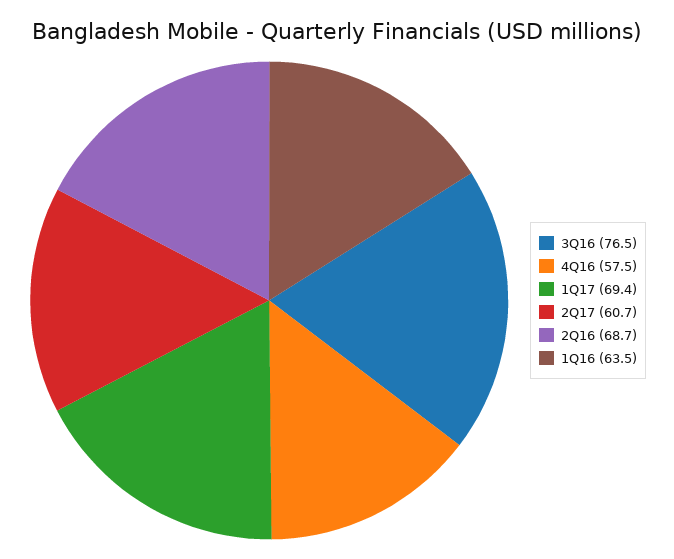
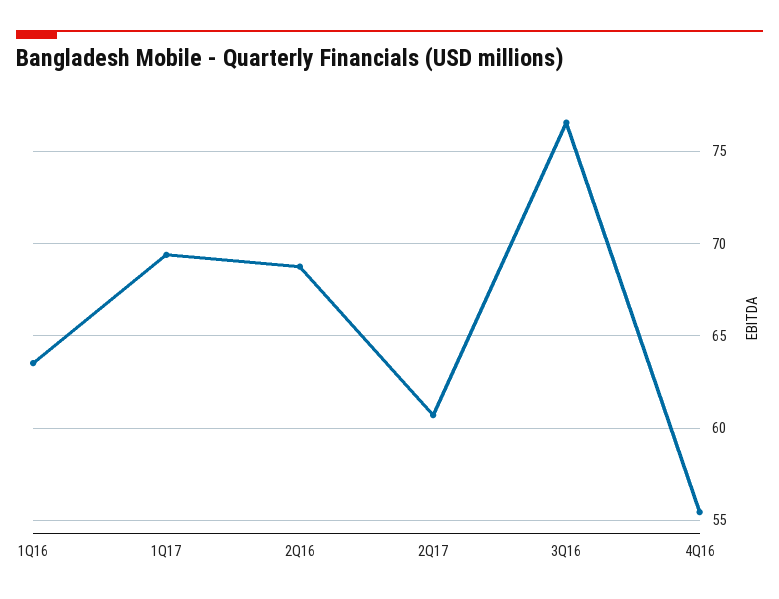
4Q16: 57.5 -> 55.5

